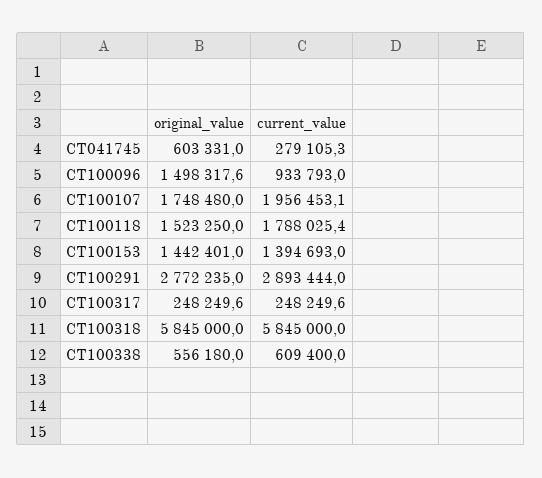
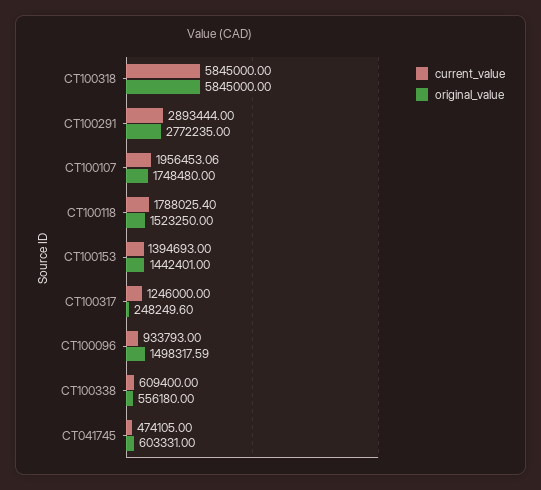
current_value, CT041745: 279105.3 -> 474105
current_value, CT100317: 248249.6 -> 1246000

